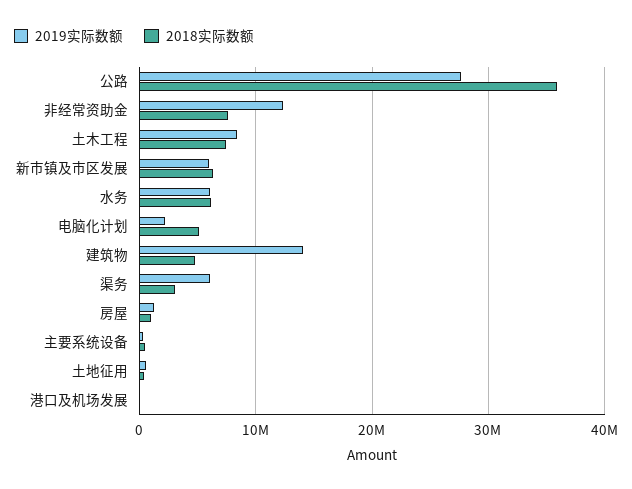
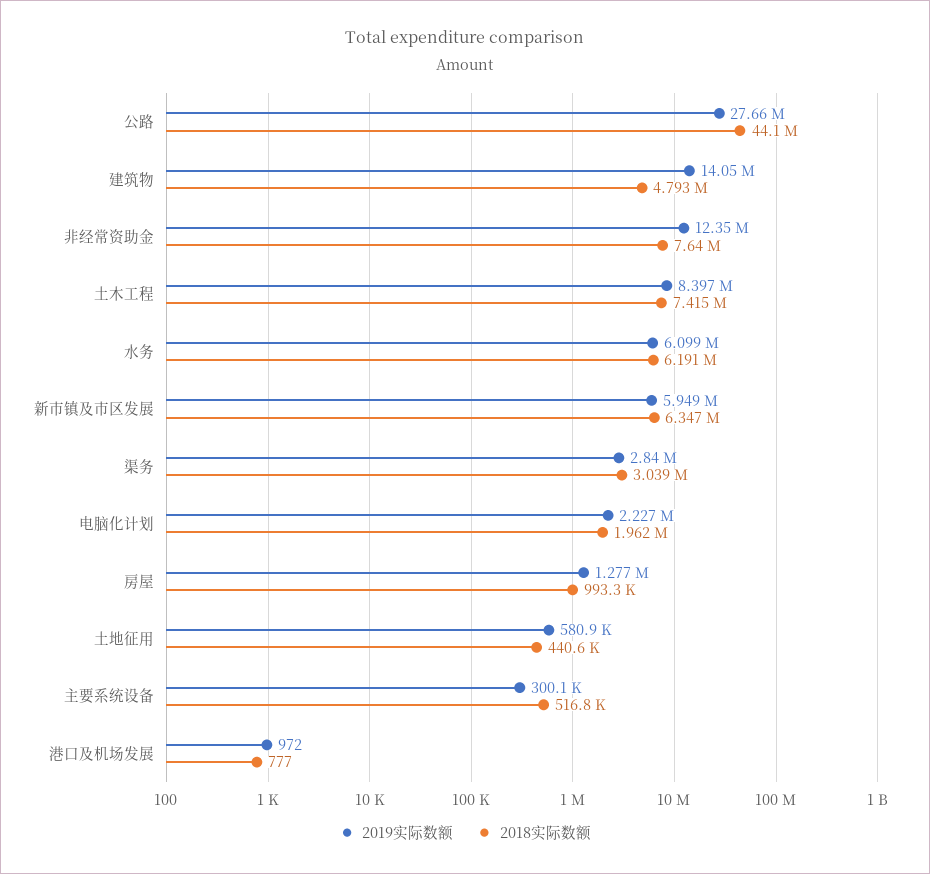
2018实际数额, 公路: 36000000 -> 44100000
2018实际数额, 电脑化计划: 5000000 -> 1962000
2019实际数额, 渠务: 6000000 -> 2840000

